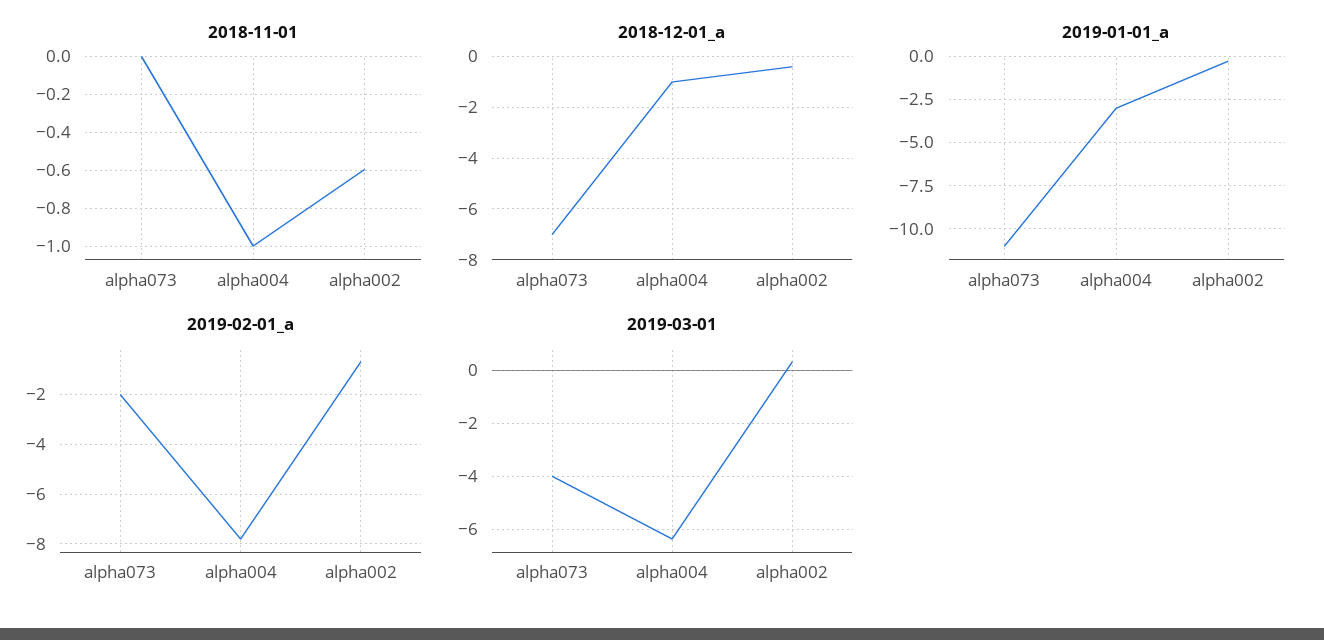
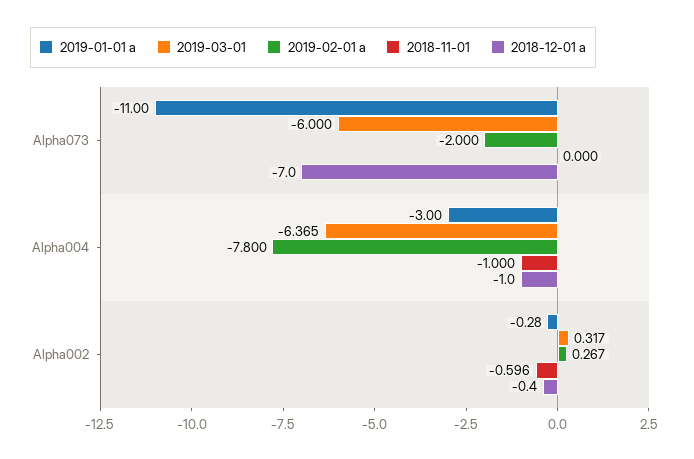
2019-02-01_a, alpha002: -0.75 -> 0.267
2019-03-01, alpha073: -4 -> -6

